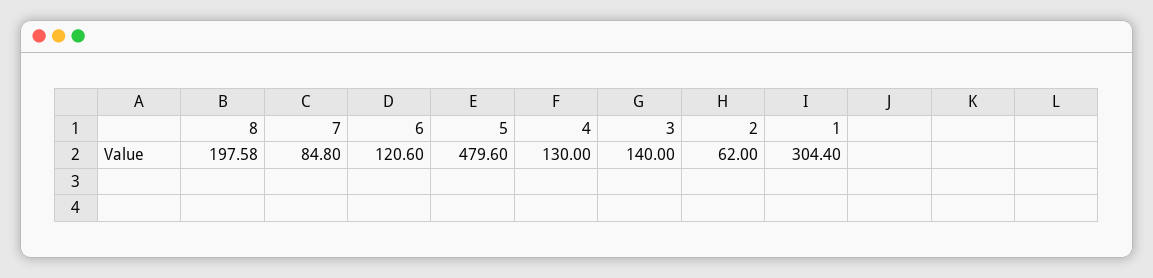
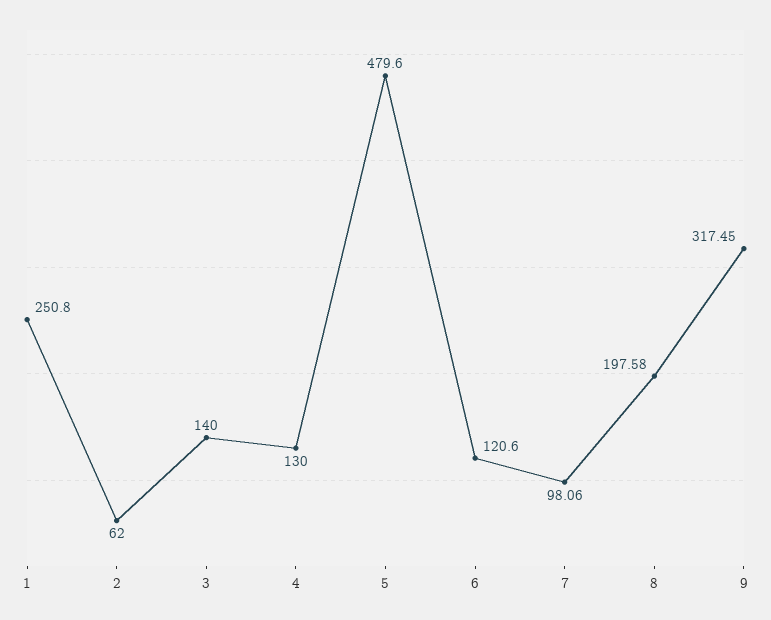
7: 84.8 -> 98.06
1: 304.4 -> 250.8
9: none -> 317.45

